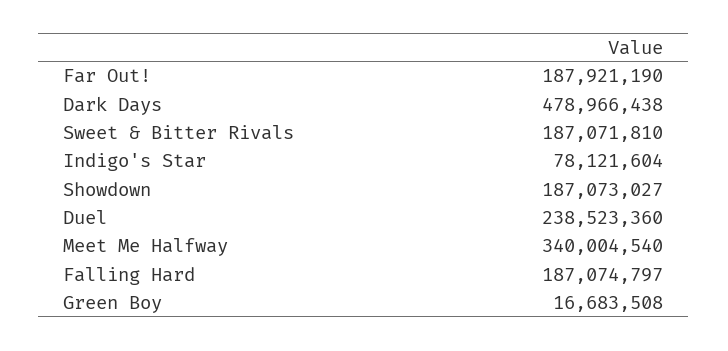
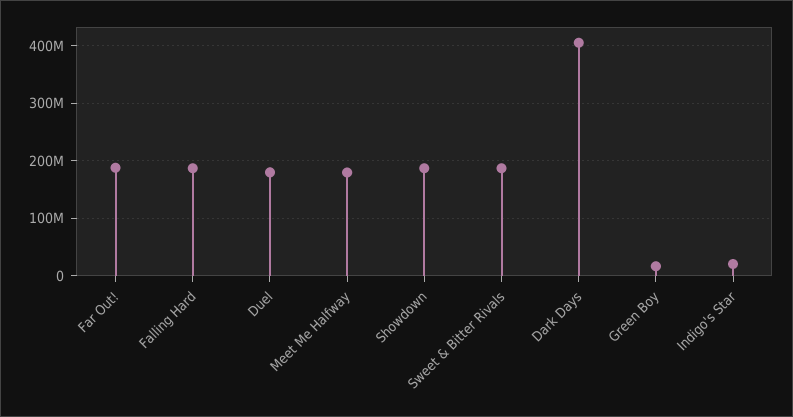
Dark Days: 478966438 -> 400000000
Indigo's Star: 78121604 -> 20000000
Duel: 238523360 -> 180000000
Meet Me Halfway: 340004540 -> 180000000

